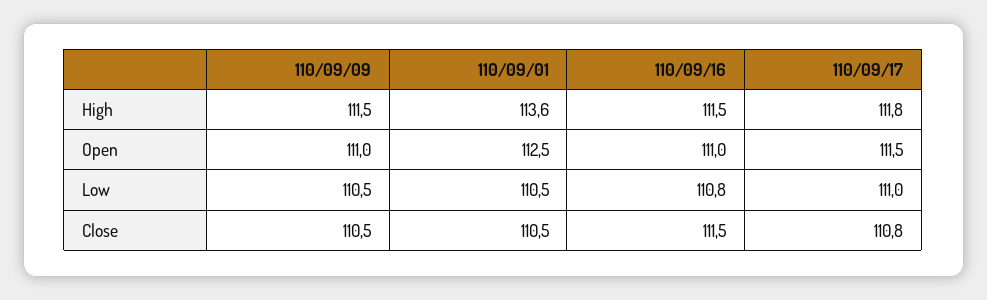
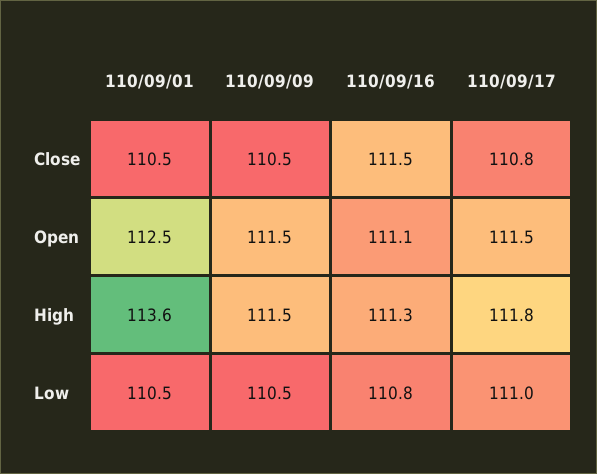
110/09/16, High: 111.5 -> 111.3
110/09/09, Open: 111 -> 111.5
110/09/16, Open: 111 -> 111.1

